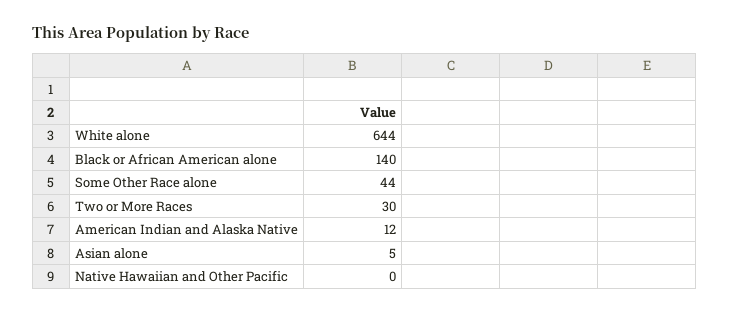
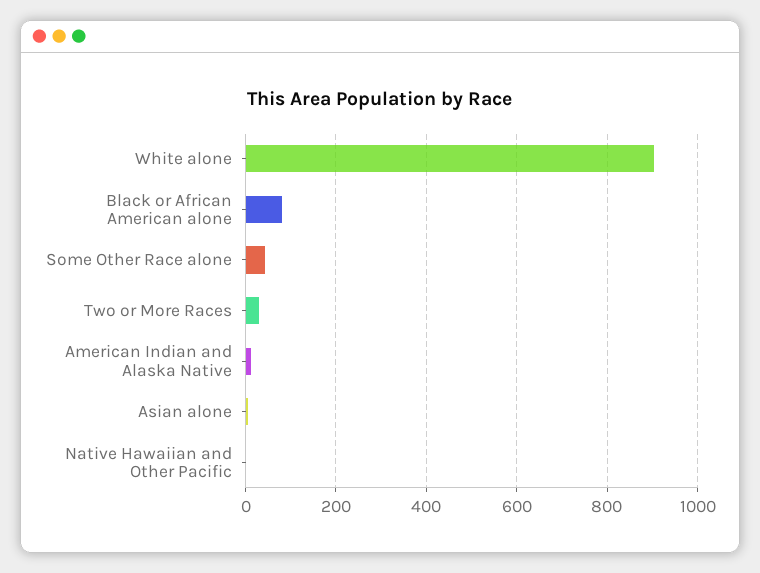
White alone: 644 -> 900
Black or African American alone: 140 -> 80

